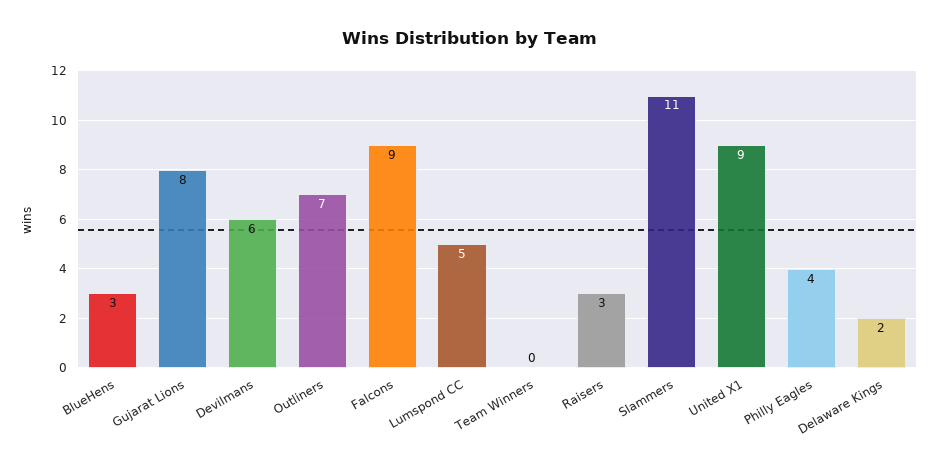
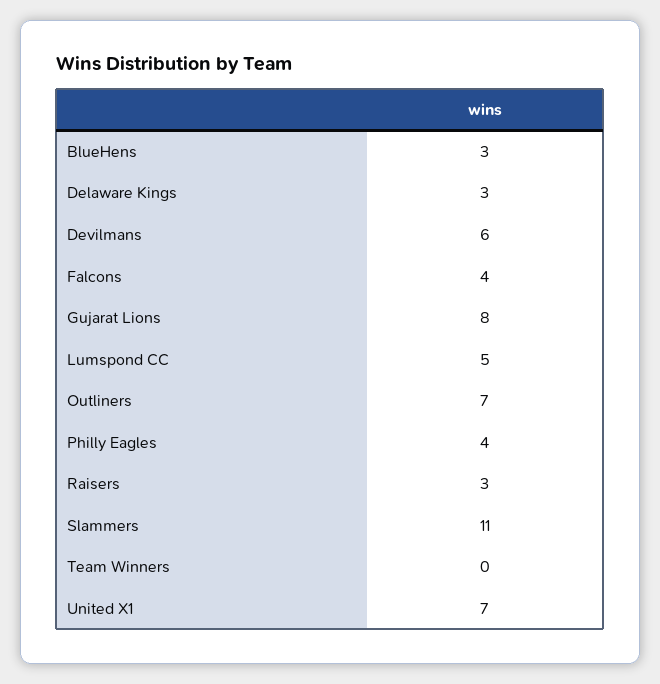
Falcons: 9 -> 4
United X1: 9 -> 7
Delaware Kings: 2 -> 3

